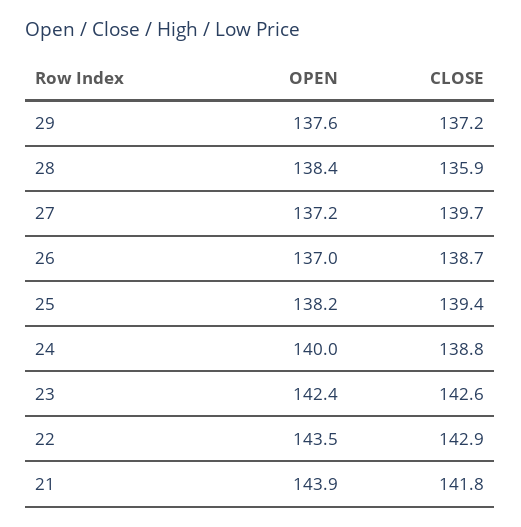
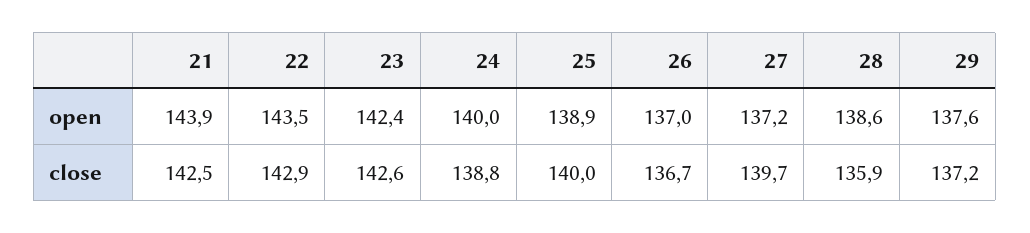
OPEN, 28: 138.4 -> 138.6
CLOSE, 26: 138.7 -> 136.7
OPEN, 25: 138.2 -> 138.9
CLOSE, 25: 139.4 -> 140
CLOSE, 21: 141.8 -> 142.5

